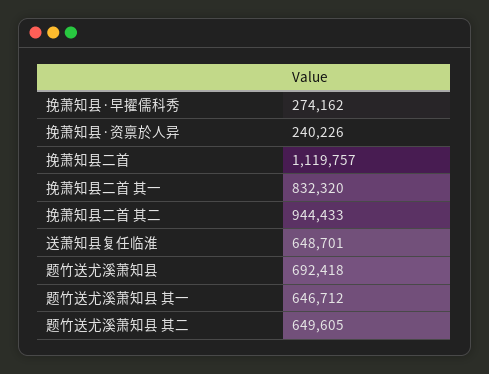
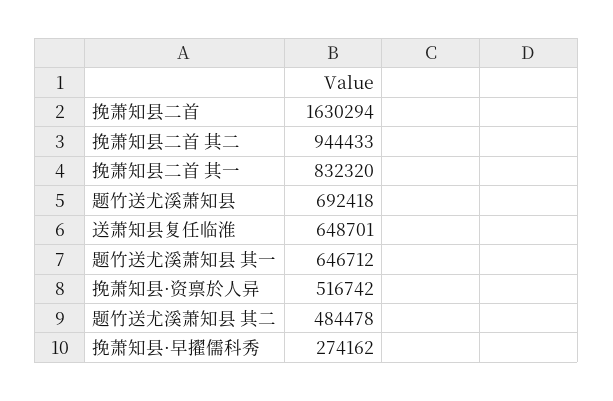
挽萧知县·资禀於人异: 240226 -> 516742
挽萧知县二首: 1119757 -> 1630294
题竹送尤溪萧知县 其二: 649605 -> 484478

